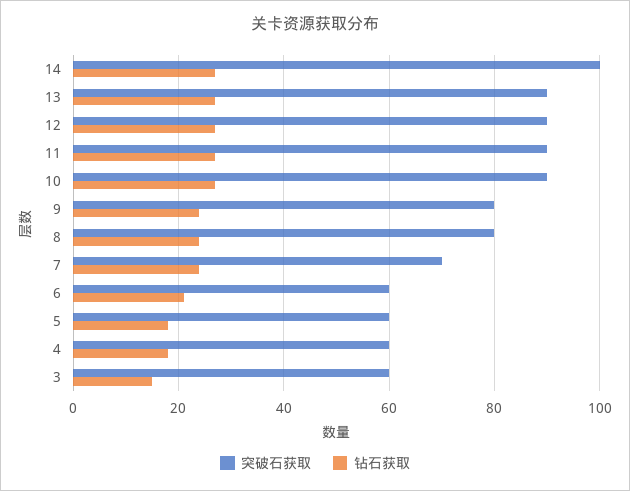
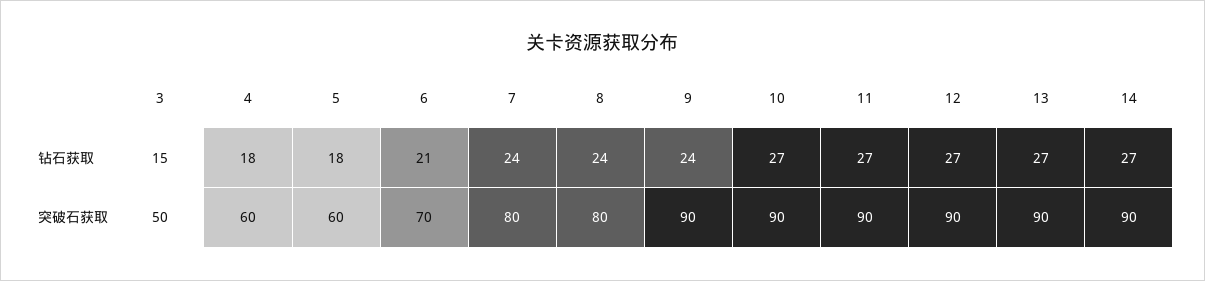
突破石获取, 14: 100 -> 90
突破石获取, 9: 80 -> 90
突破石获取, 7: 70 -> 80
突破石获取, 6: 60 -> 70
突破石获取, 3: 60 -> 50

